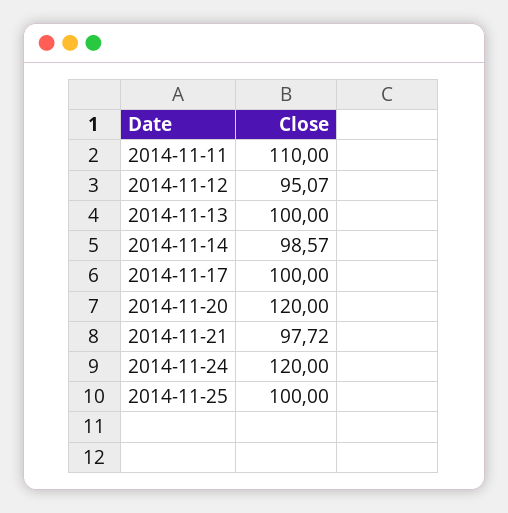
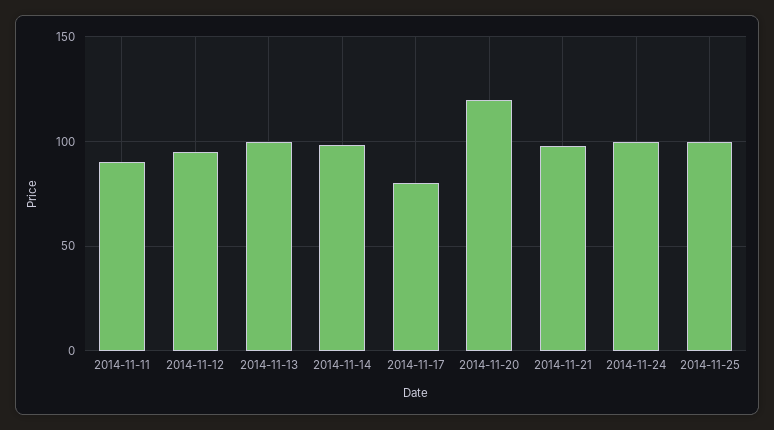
2014-11-11: 110 -> 90
2014-11-17: 100 -> 80
2014-11-24: 120 -> 100

